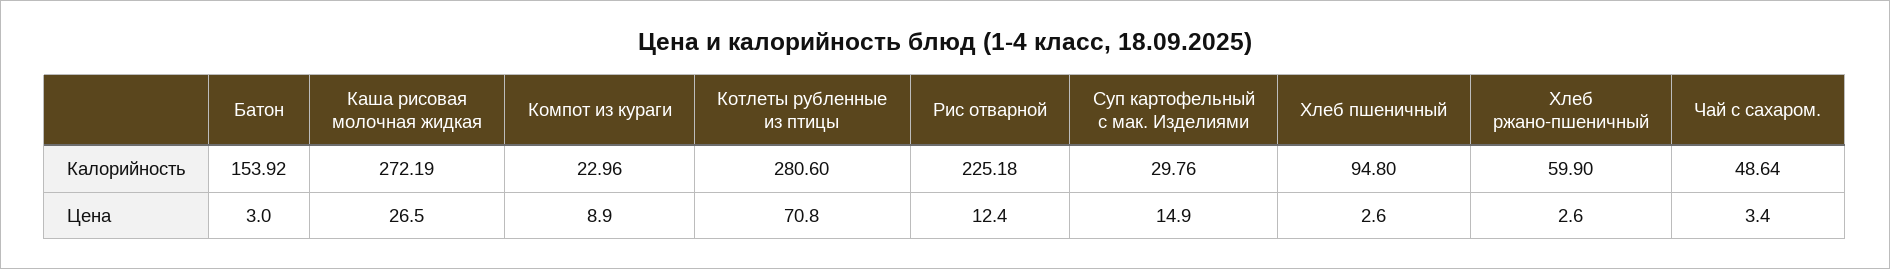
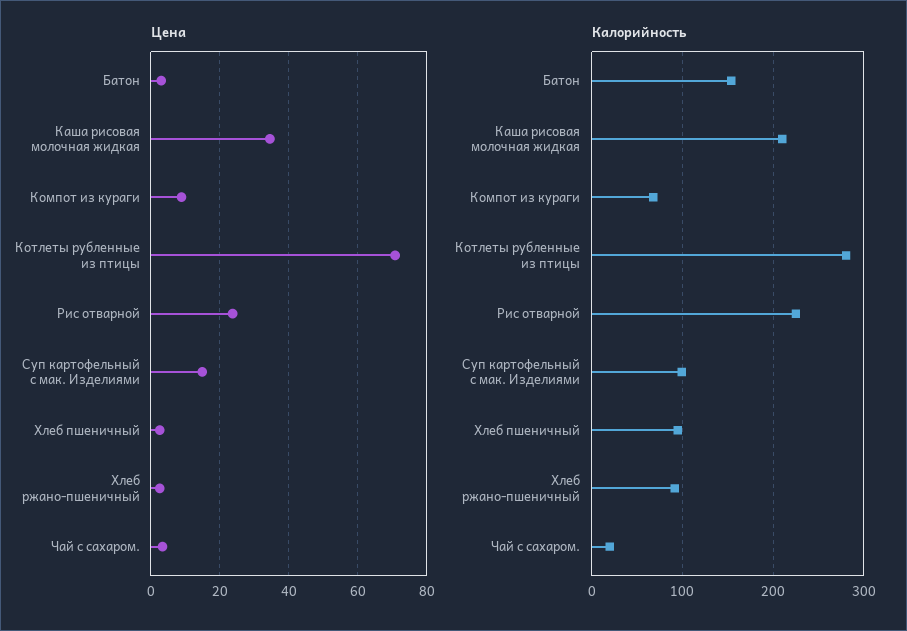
Калорийность, Каша рисовая молочная жидкая: 272.19 -> 210
Калорийность, Компот из кураги: 22.96 -> 70
Калорийность, Суп картофельный с мак. Изделиями: 29.76 -> 100
Калорийность, Хлеб ржано-пшеничный: 59.9 -> 90
Калорийность, Чай с сахаром.: 48.64 -> 20
Цена, Каша рисовая молочная жидкая: 26.5 -> 34
Цена, Рис отварной: 12.4 -> 24

